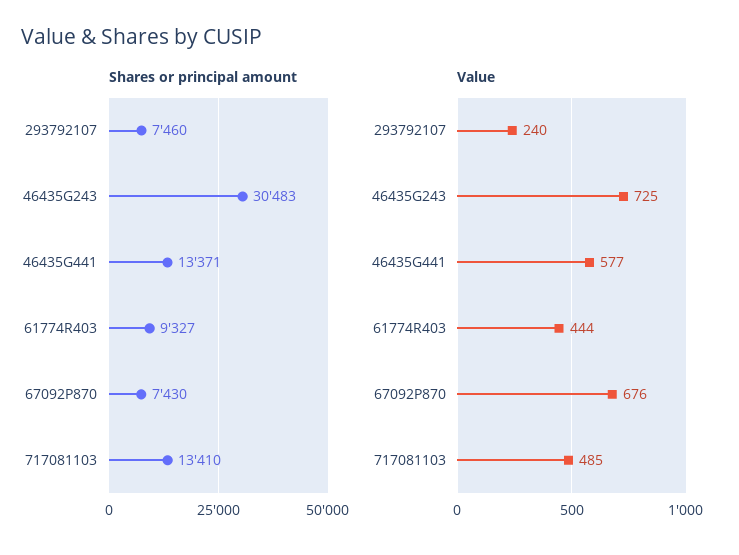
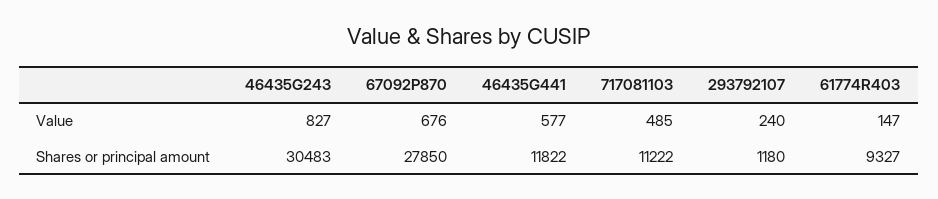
Shares or principal amount, 293792107: 7460 -> 1180
Shares or principal amount, 46435G441: 13371 -> 11822
Shares or principal amount, 67092P870: 7430 -> 27850
Shares or principal amount, 717081103: 13410 -> 11222
Value, 46435G243: 725 -> 827
Value, 61774R403: 444 -> 147

